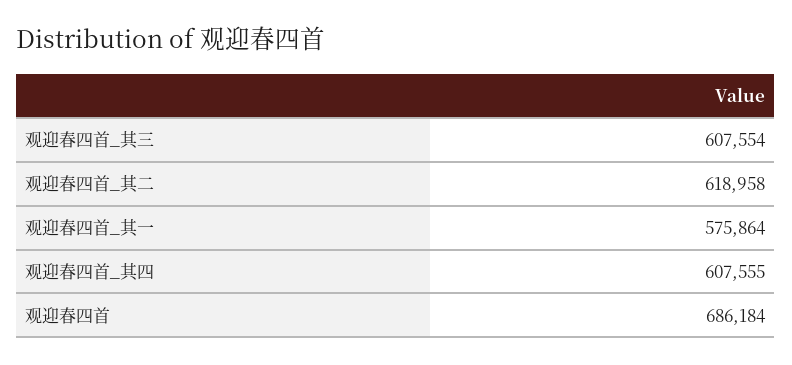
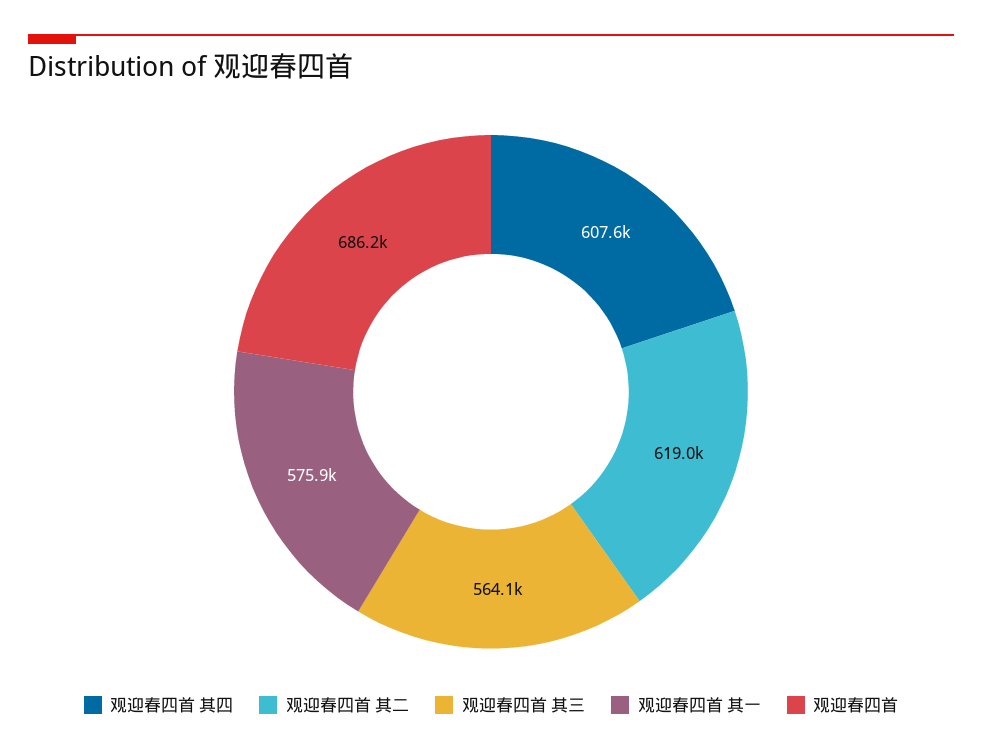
观迎春四首_其三: 607554 -> 564100

